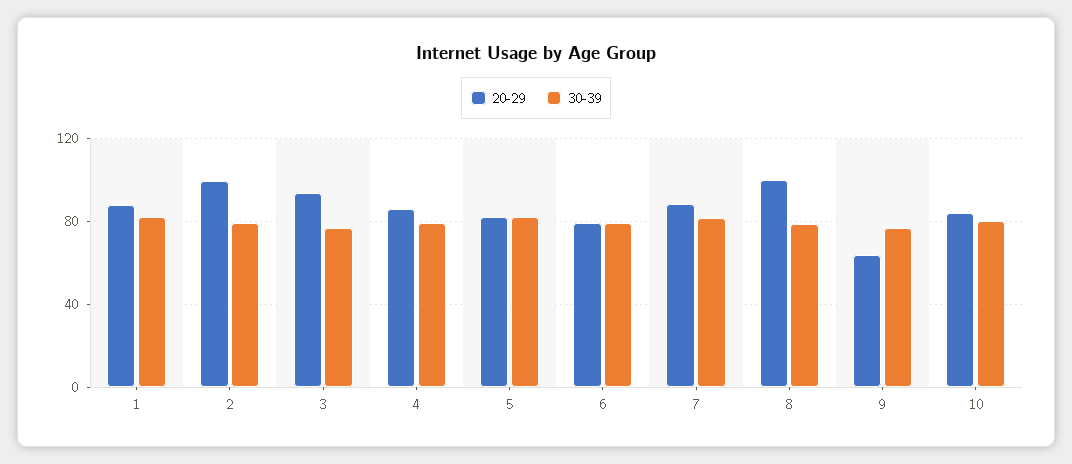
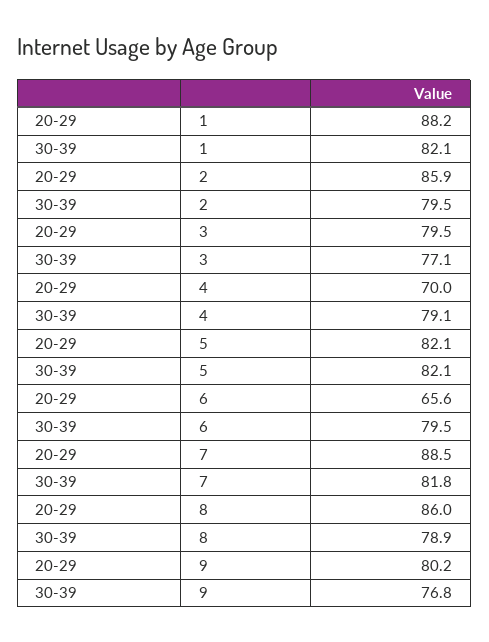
20-29, 2: 100 -> 85.9
20-29, 3: 95 -> 79.5
20-29, 4: 85 -> 70
20-29, 6: 80 -> 65.6
20-29, 8: 100 -> 86
20-29, 9: 65 -> 80.2
20-29, 10: 85 -> none
30-39, 10: 80 -> none

